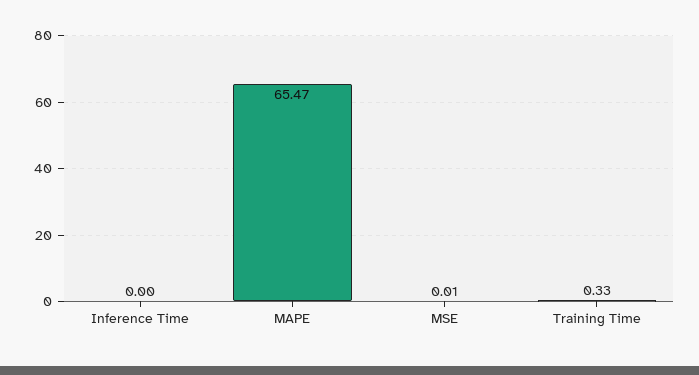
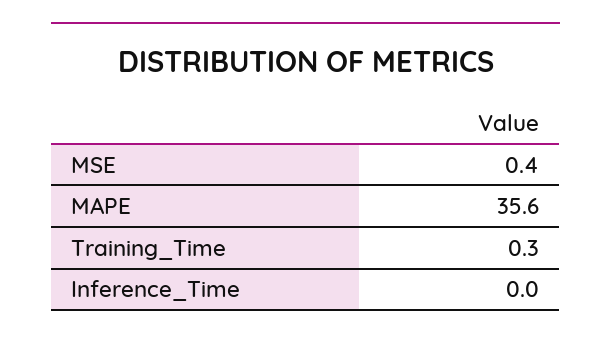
MAPE: 65.47 -> 35.6
MSE: 0.01 -> 0.4

